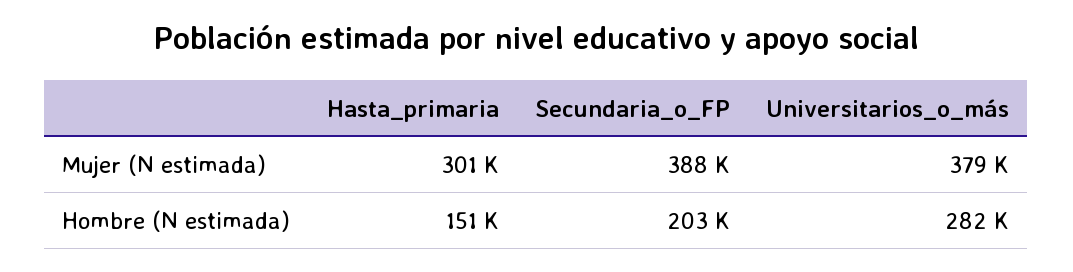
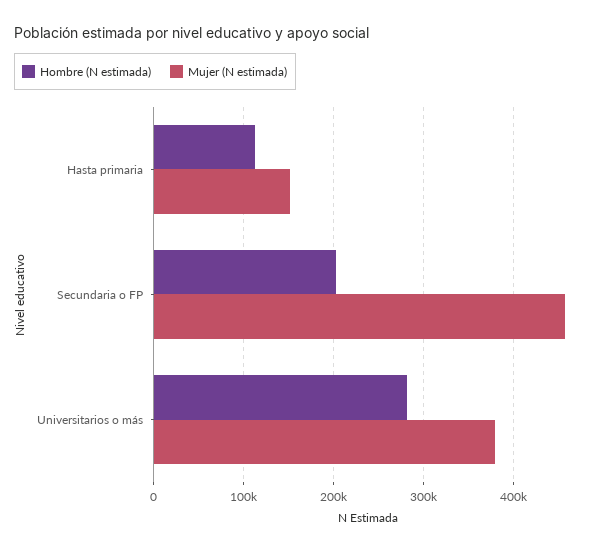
Mujer (N estimada), Hasta_primaria: 301000 -> 150000
Mujer (N estimada), Secundaria_o_FP: 388000 -> 460000
Hombre (N estimada), Hasta_primaria: 151000 -> 110000

